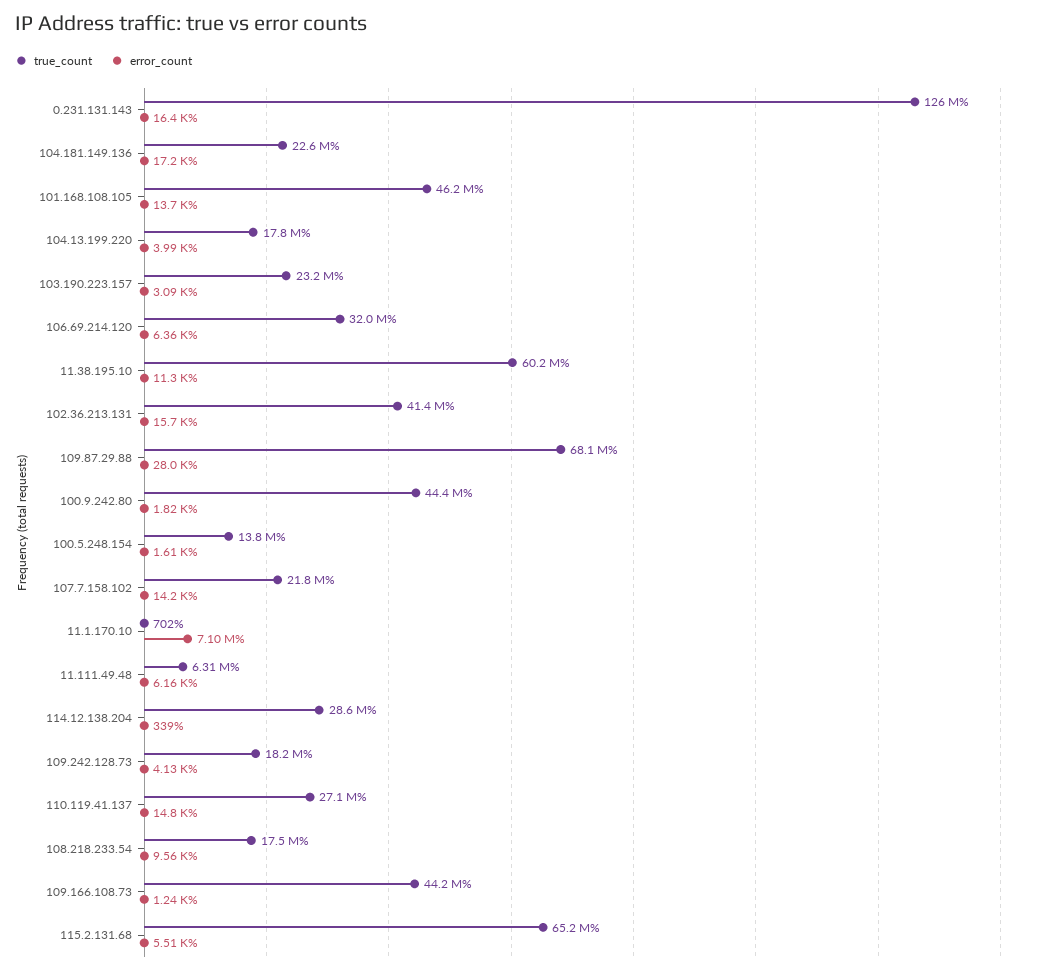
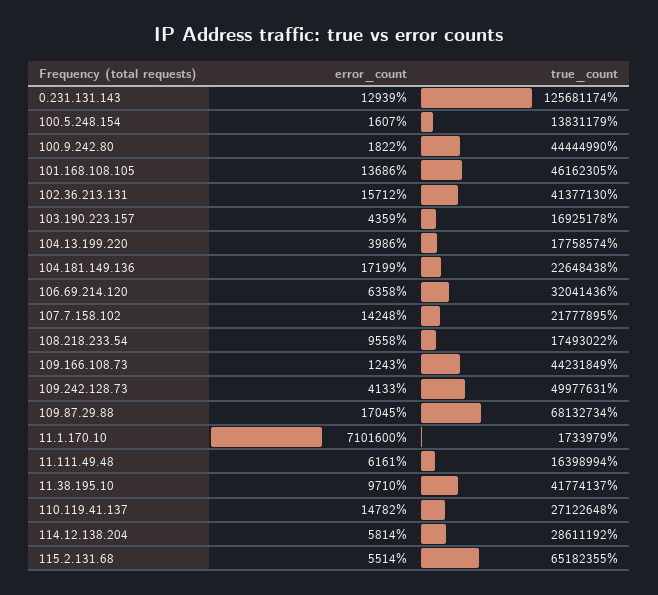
error_count, 0.231.131.143: 16400 -> 12939
true_count, 103.190.223.157: 23200000 -> 16925178
error_count, 103.190.223.157: 3090 -> 4359
true_count, 11.38.195.10: 60200000 -> 41774137
error_count, 11.38.195.10: 11300 -> 9710
error_count, 109.87.29.88: 28000 -> 17045
true_count, 11.1.170.10: 702 -> 1733979
true_count, 11.111.49.48: 6310000 -> 16398994
error_count, 114.12.138.204: 339 -> 5814
true_count, 109.242.128.73: 18200000 -> 49977631

